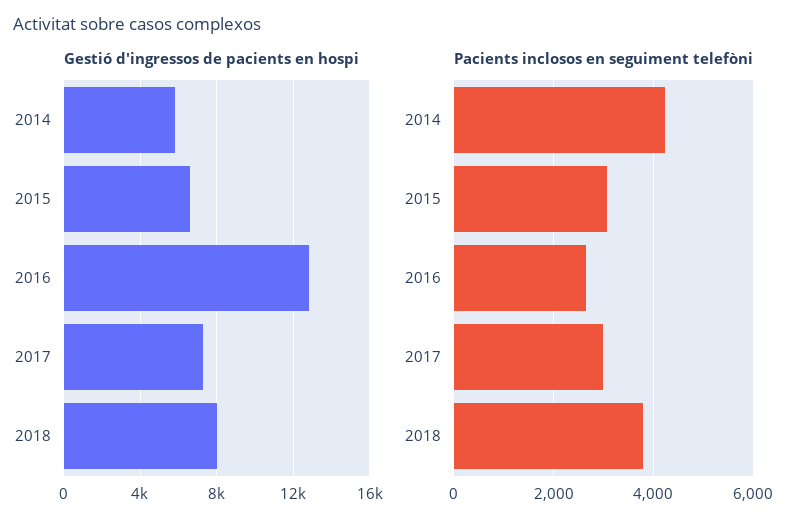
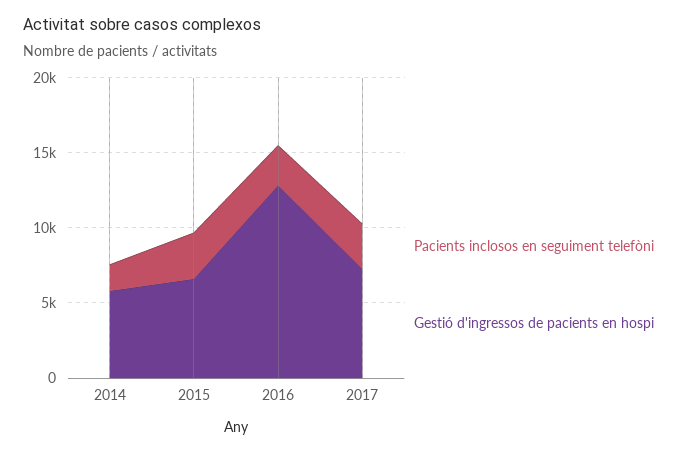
Gestió d'ingressos de pacients en hospi, 2018: 8000 -> none
Pacients inclosos en seguiment telefòni, 2014: 4200 -> 2000
Pacients inclosos en seguiment telefòni, 2018: 3800 -> none

